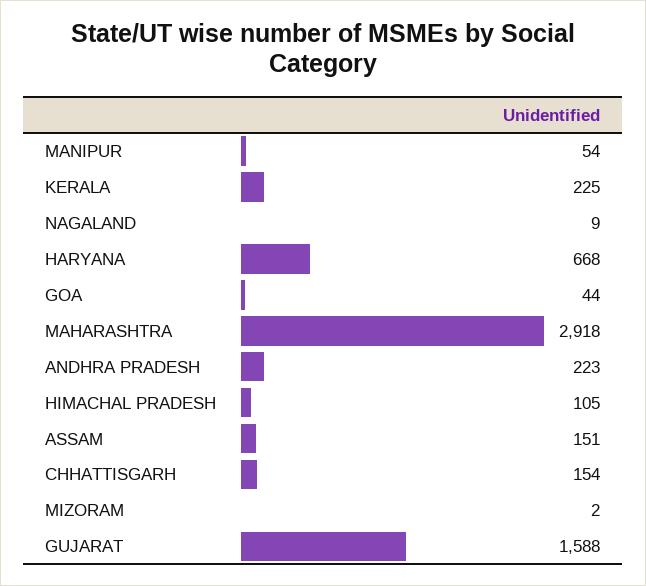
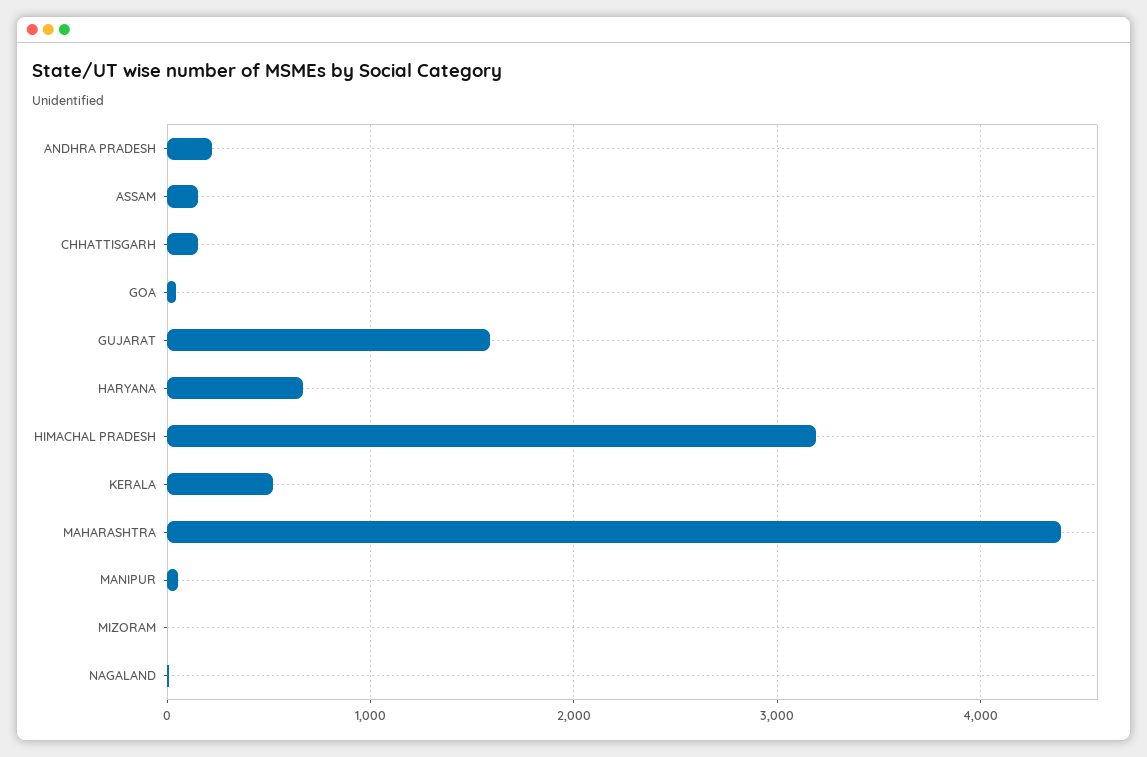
KERALA: 225 -> 500
MAHARASHTRA: 2918 -> 4400
HIMACHAL PRADESH: 105 -> 3200

